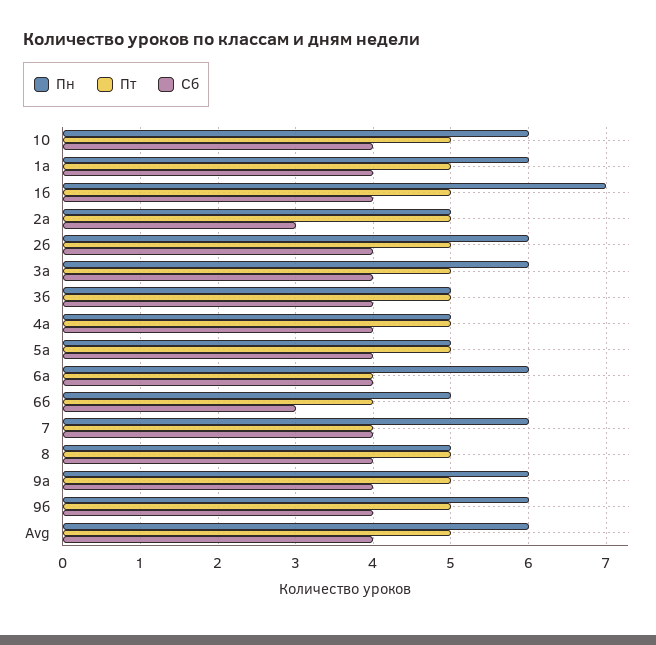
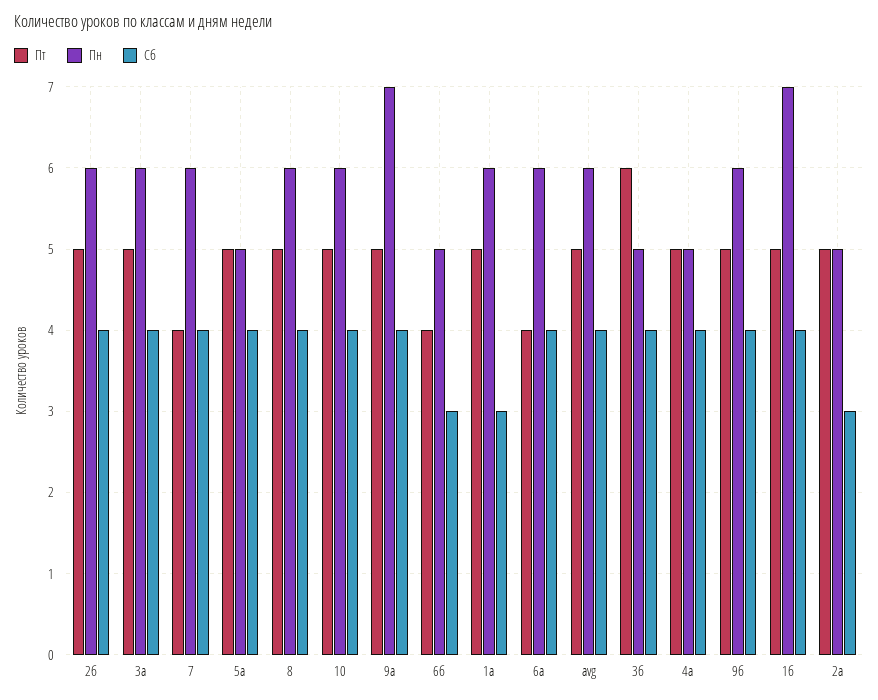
Сб, 1а: 4 -> 3
Пт, 3б: 5 -> 6
Пн, 8: 5 -> 6
Пн, 9а: 6 -> 7

